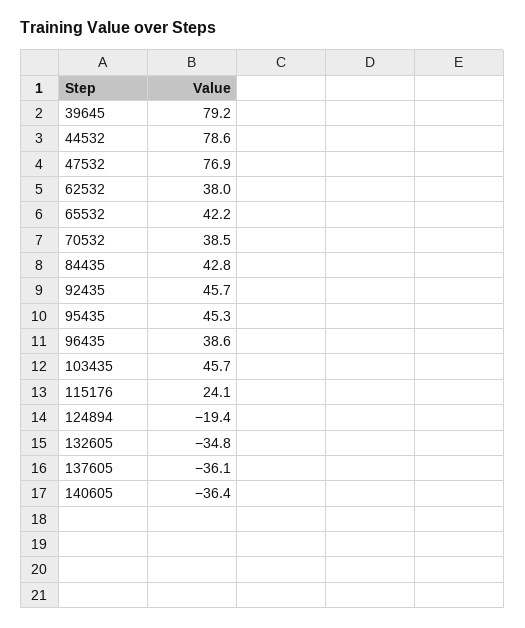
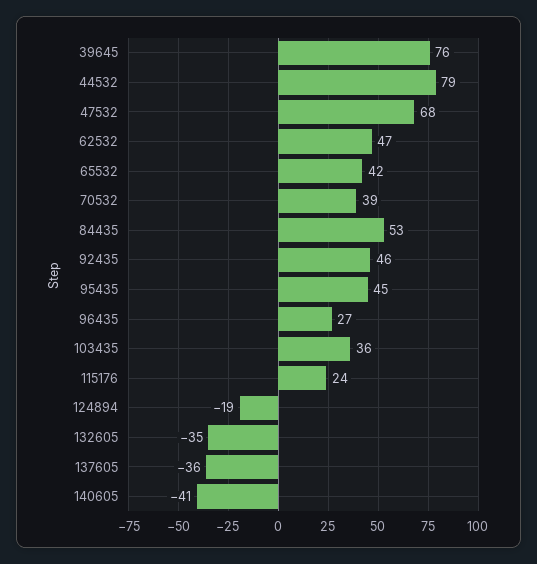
39645: 79.2 -> 76
47532: 76.9 -> 68
62532: 38 -> 47
84435: 42.8 -> 53
96435: 38.6 -> 27
103435: 45.7 -> 36
140605: -36.4 -> -41

